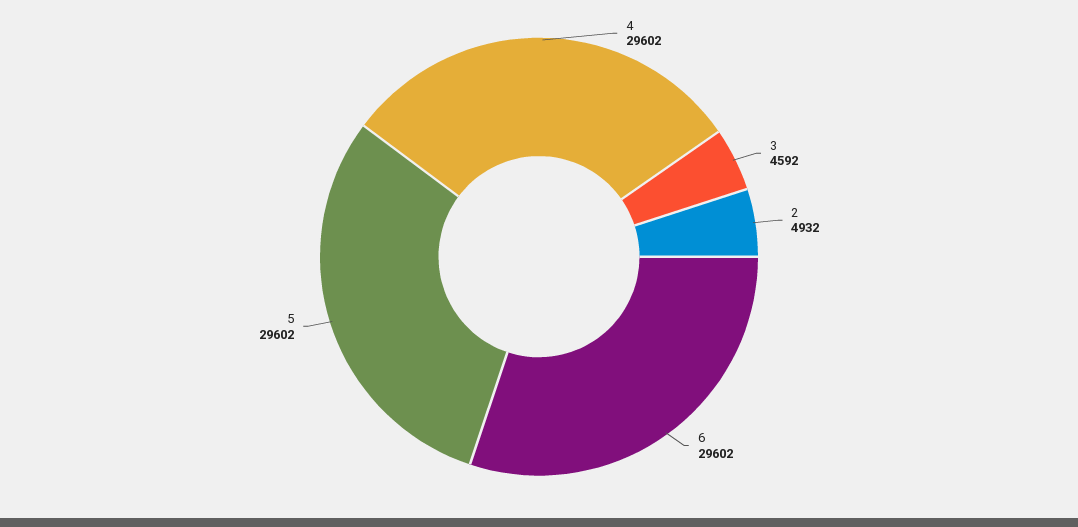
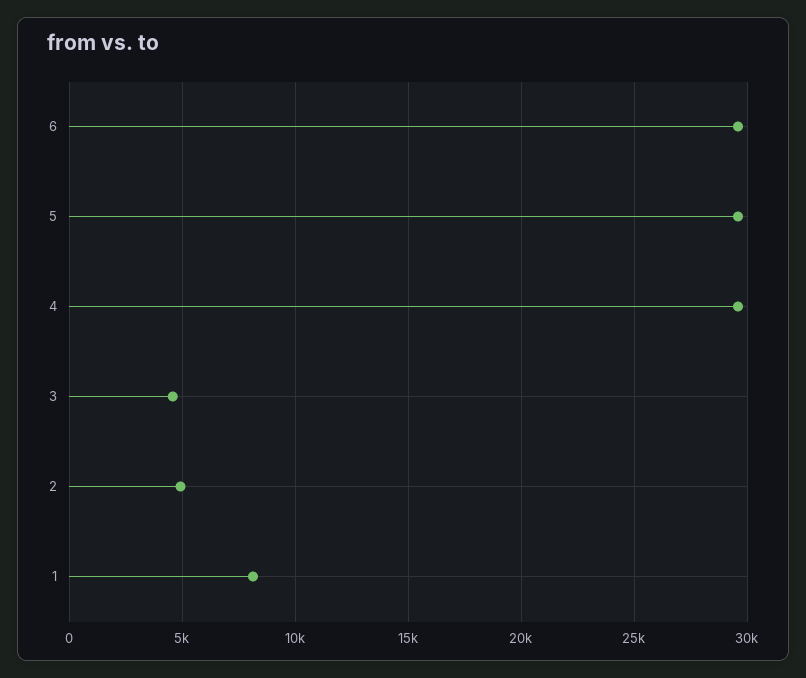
1: none -> 8000

